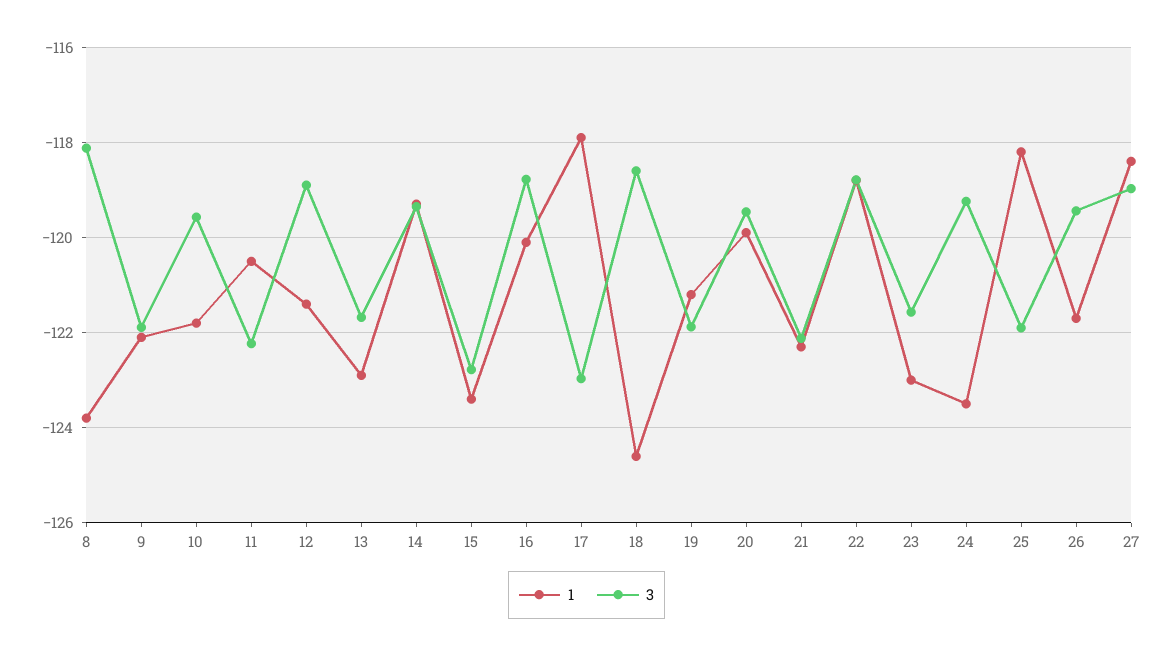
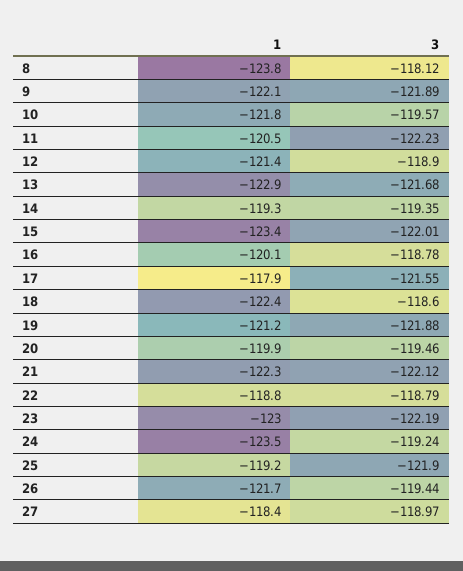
3, 15: -122.8 -> -122.01
3, 17: -123 -> -121.55
1, 18: -124.6 -> -122.4
3, 23: -121.6 -> -122.19
1, 25: -118.2 -> -119.2

